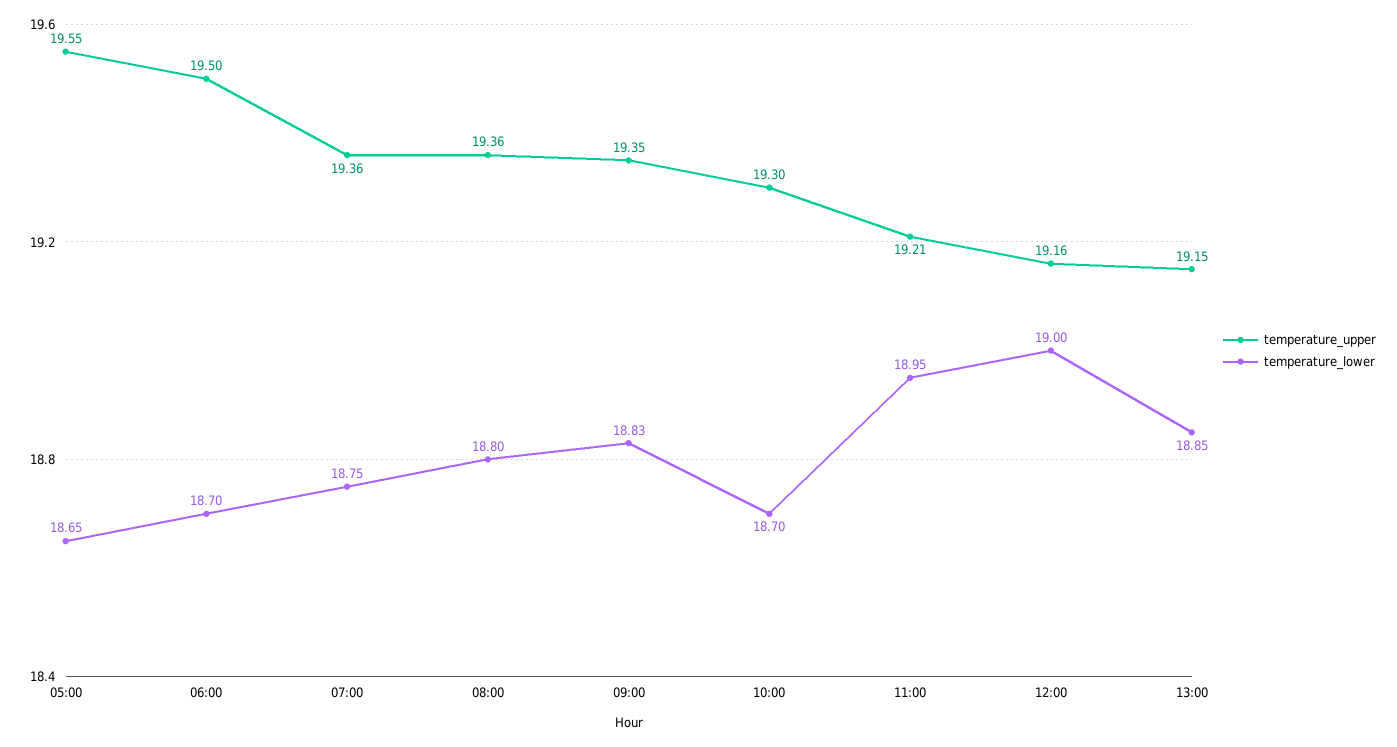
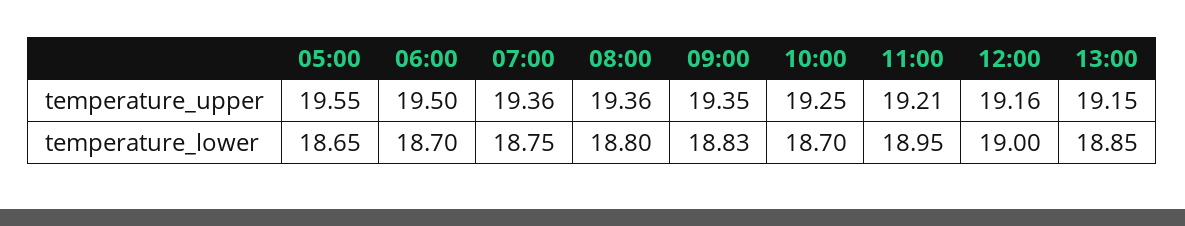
temperature_upper, 10:00: 19.3 -> 19.25

